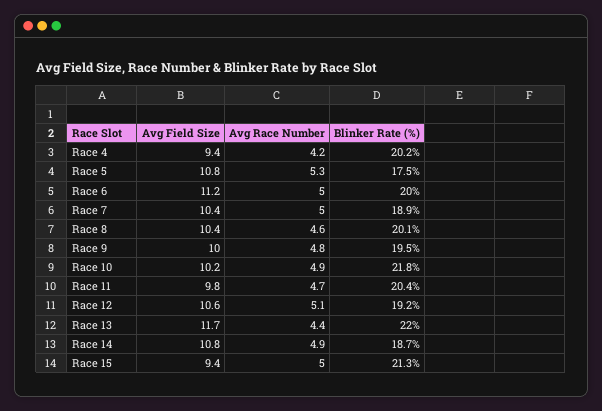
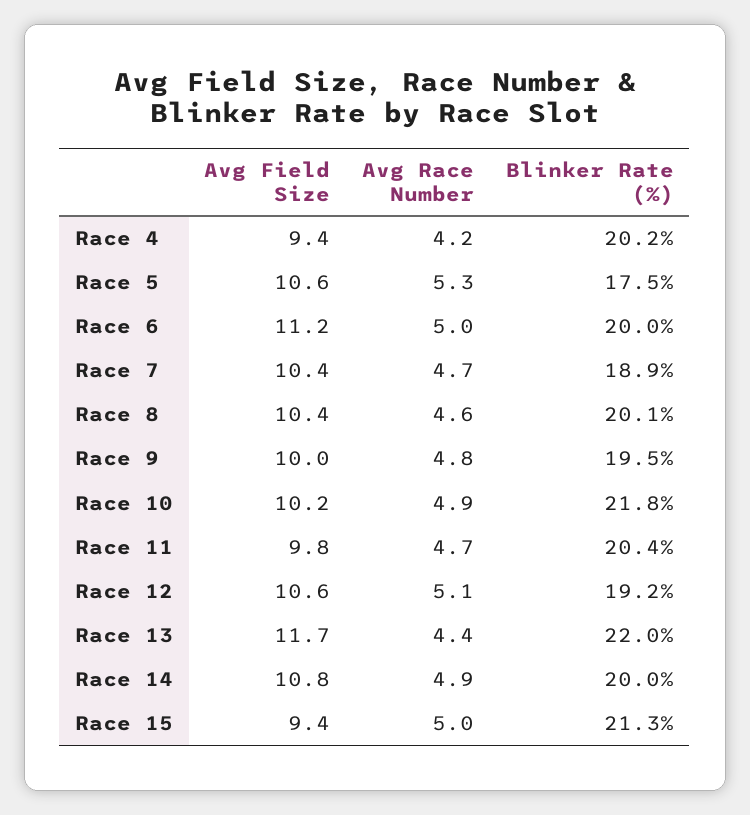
Avg Field Size, Race 5: 10.8 -> 10.6
Avg Race Number, Race 7: 5 -> 4.7
Blinker Rate (%), Race 14: 18.7 -> 20

